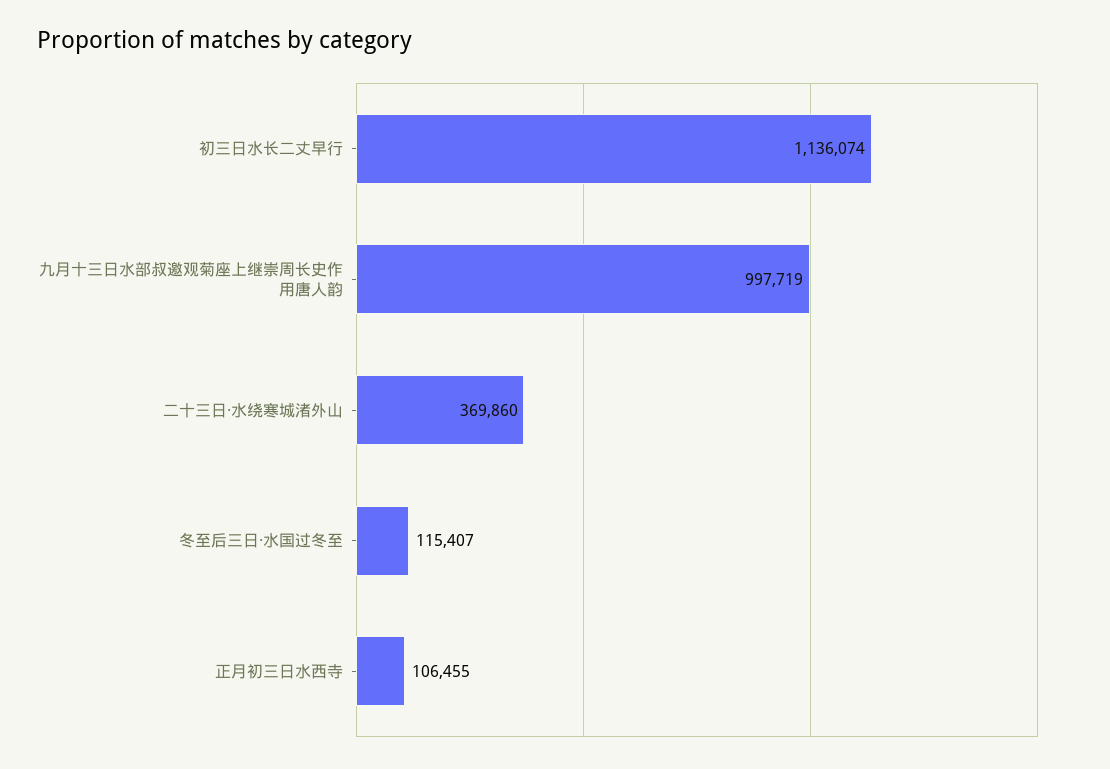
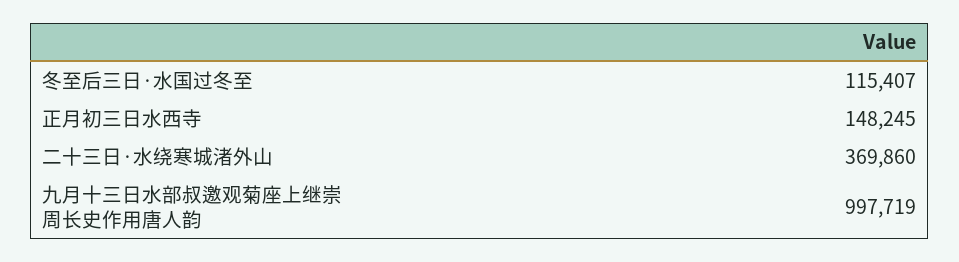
初三日水长二丈早行: 1136074 -> none
正月初三日水西寺: 106455 -> 148245

